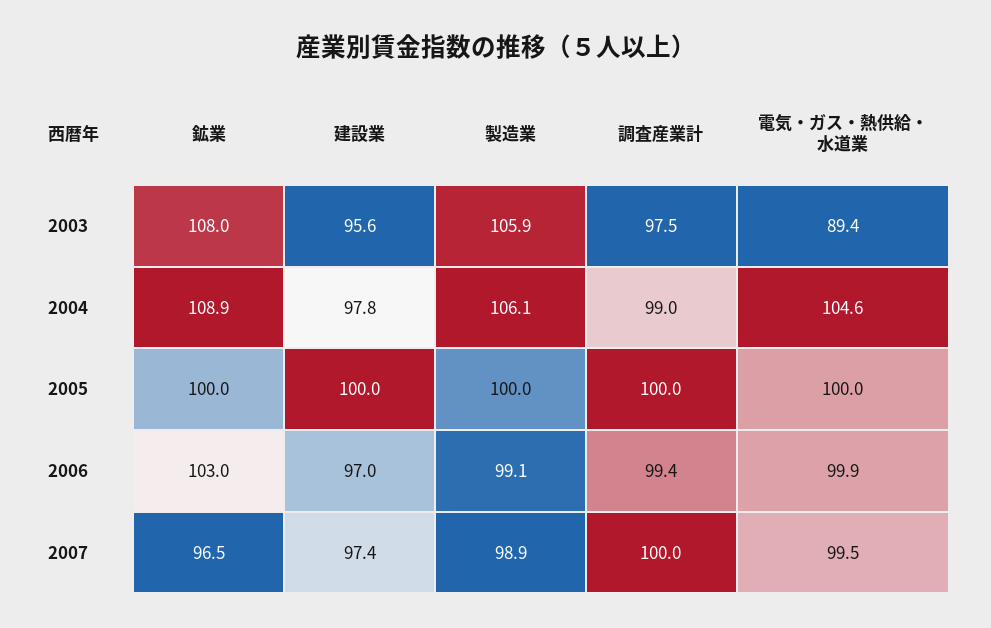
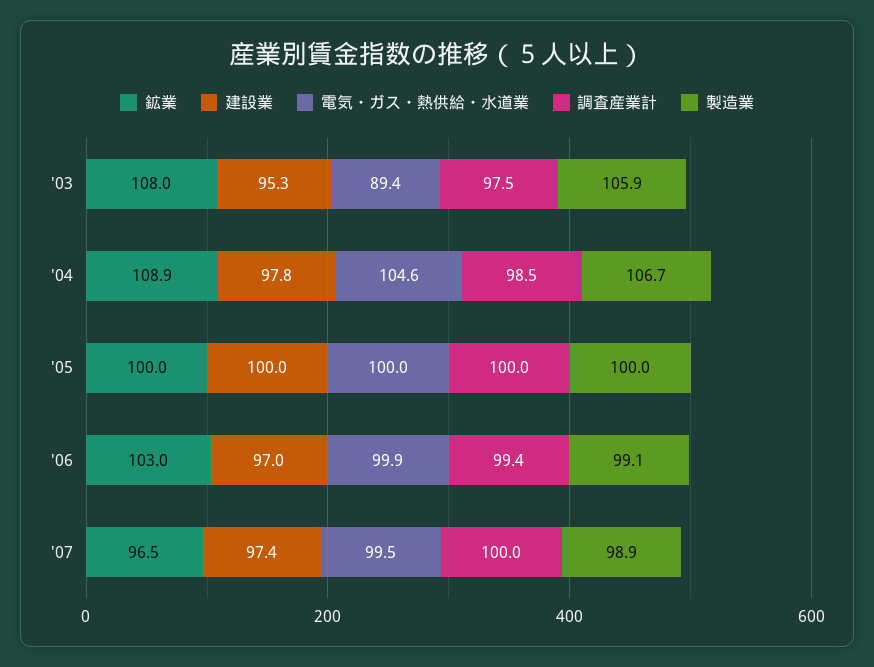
建設業, 2003: 95.6 -> 95.3
製造業, 2004: 106.1 -> 106.7
調査産業計, 2004: 99 -> 98.5

